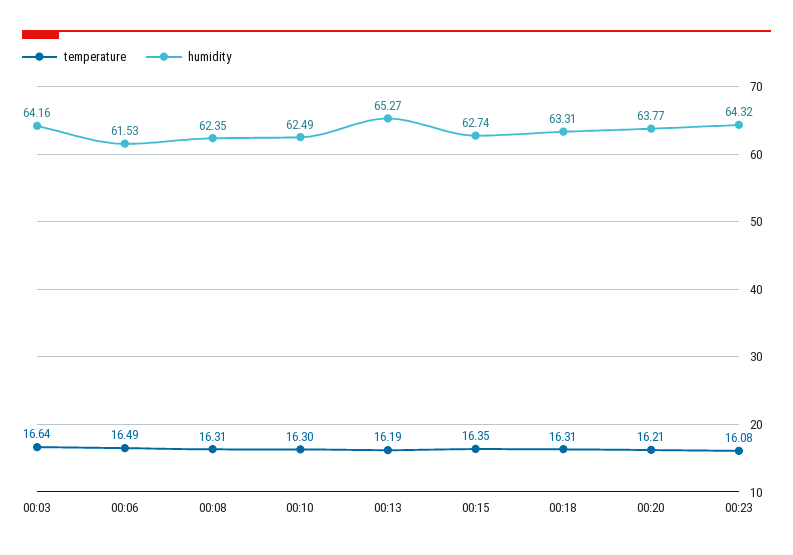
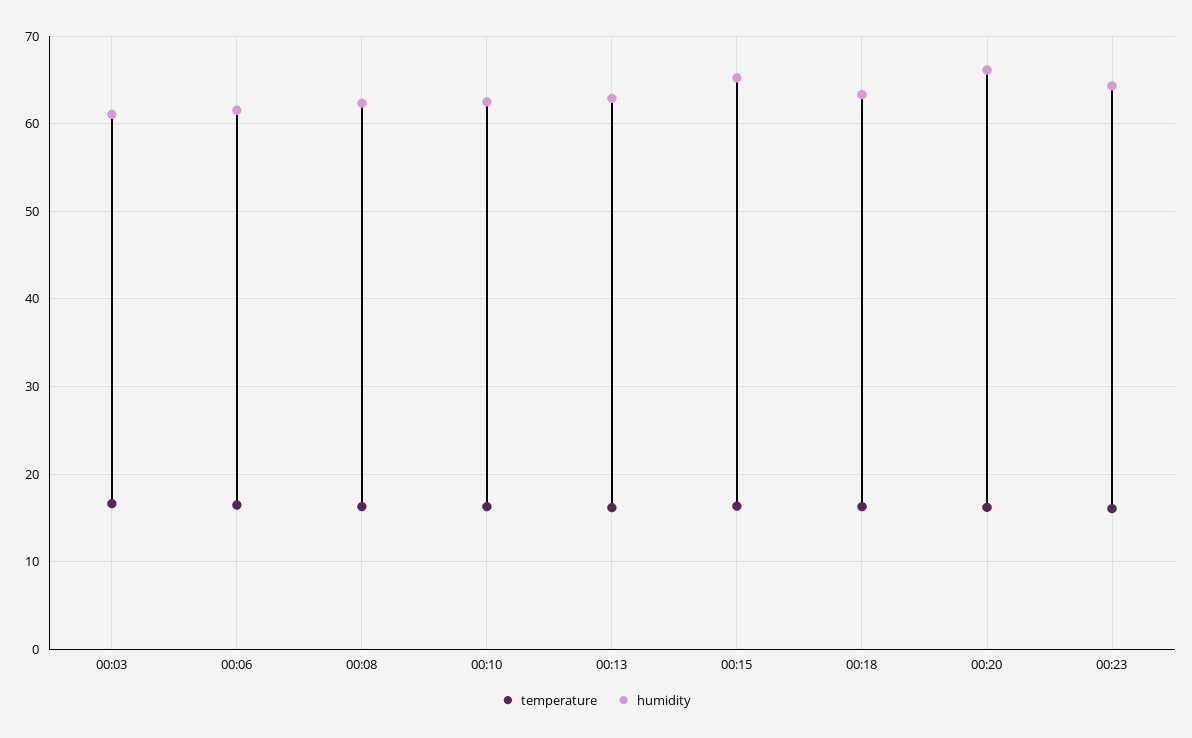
humidity, 00:03: 64.16 -> 61
humidity, 00:13: 65.27 -> 63
humidity, 00:15: 62.74 -> 65
humidity, 00:20: 63.77 -> 66

